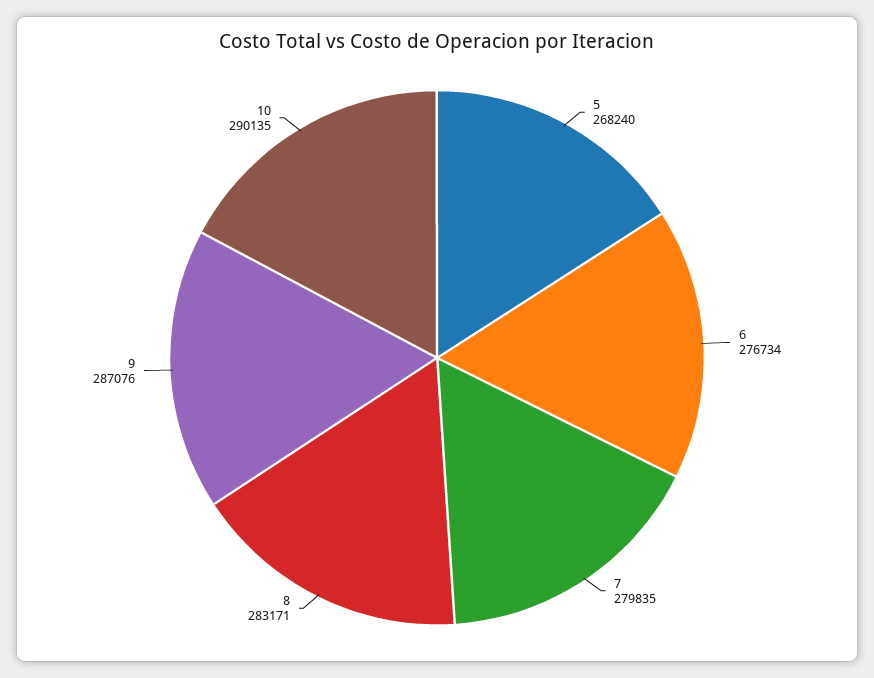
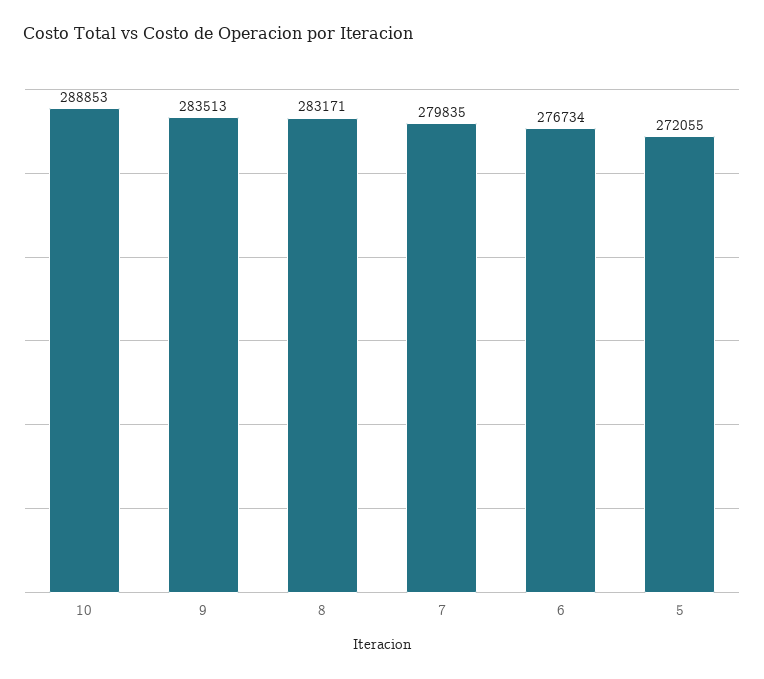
5: 268240 -> 272055
9: 287076 -> 283513
10: 290135 -> 288853

